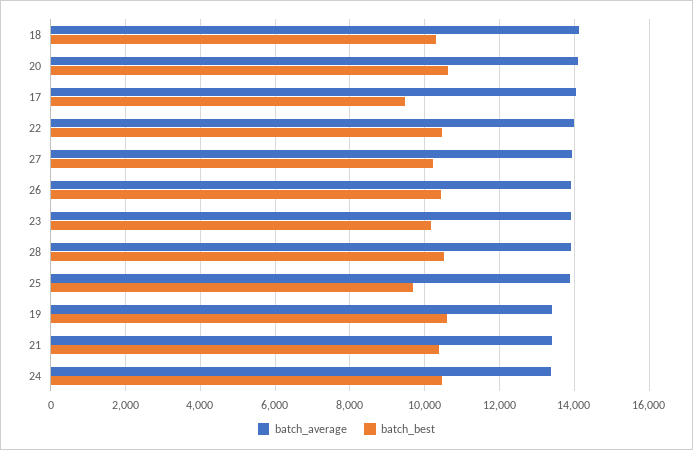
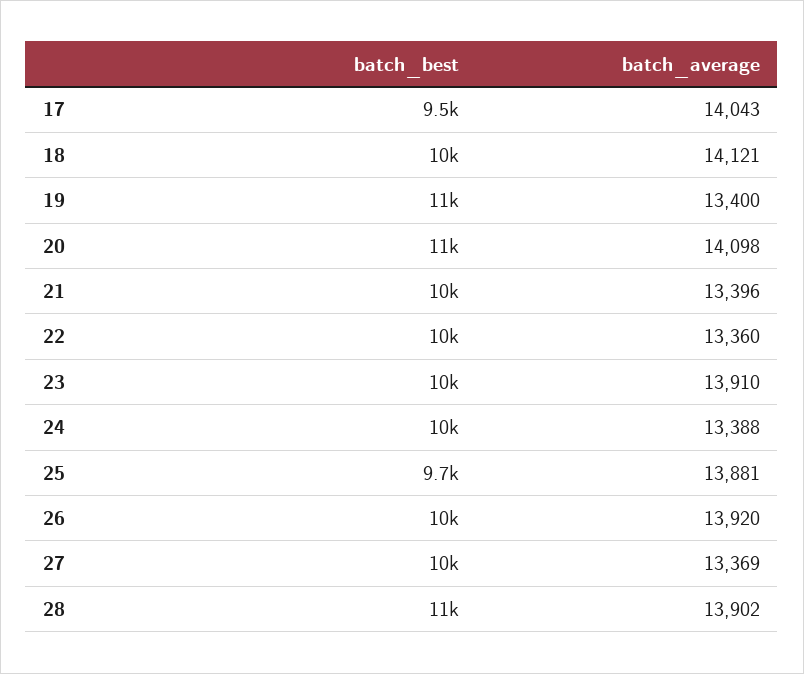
batch_average, 22: 14000 -> 13360
batch_average, 27: 14000 -> 13369

